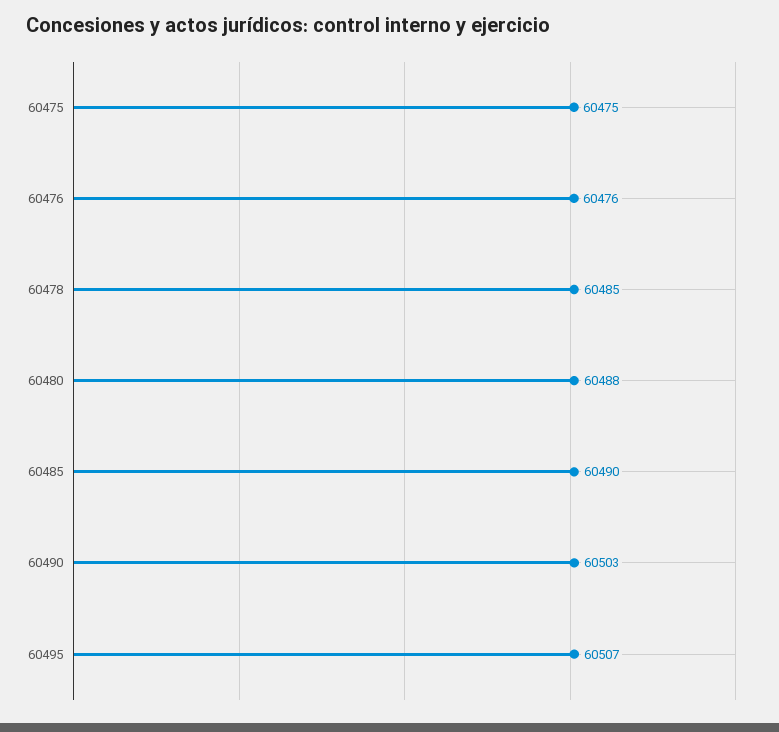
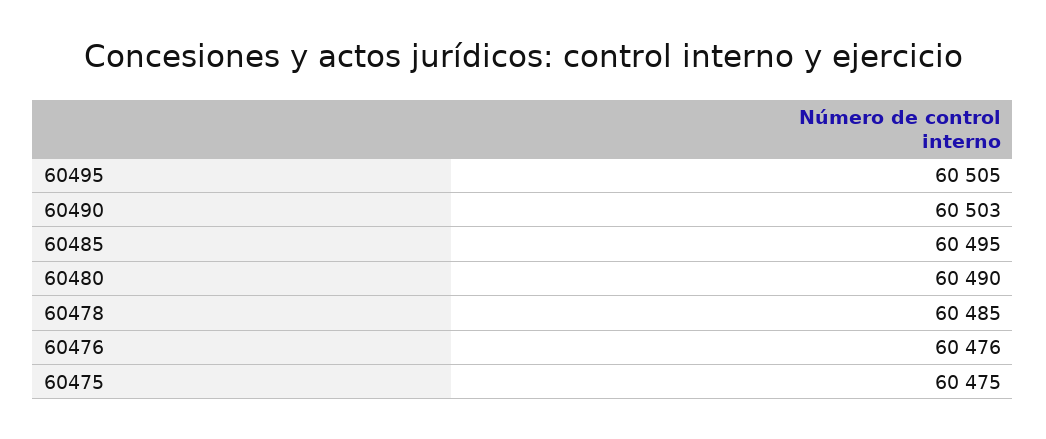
60480: 60488 -> 60490
60485: 60490 -> 60495
60495: 60507 -> 60505

